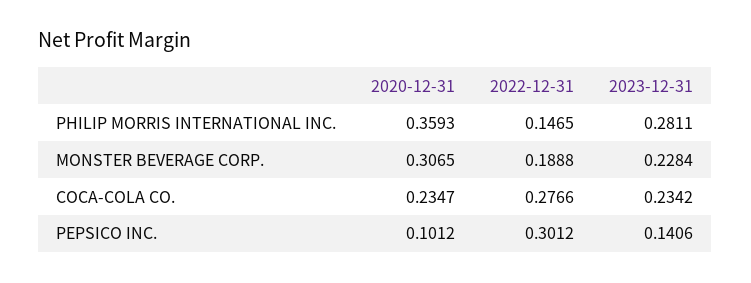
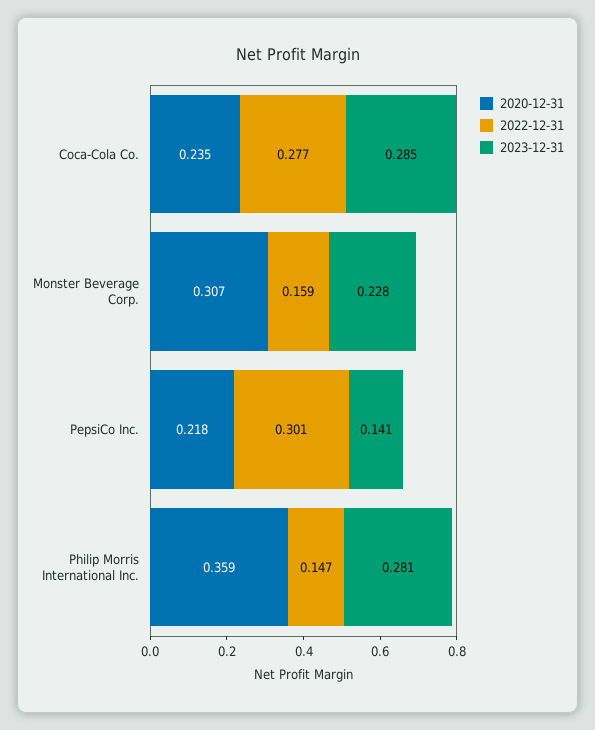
2022-12-31, MONSTER BEVERAGE CORP.: 0.1888 -> 0.159
2023-12-31, COCA-COLA CO.: 0.2342 -> 0.285
2020-12-31, PEPSICO INC.: 0.1012 -> 0.218

